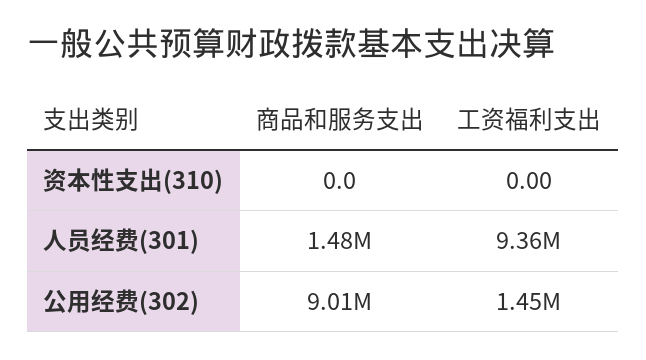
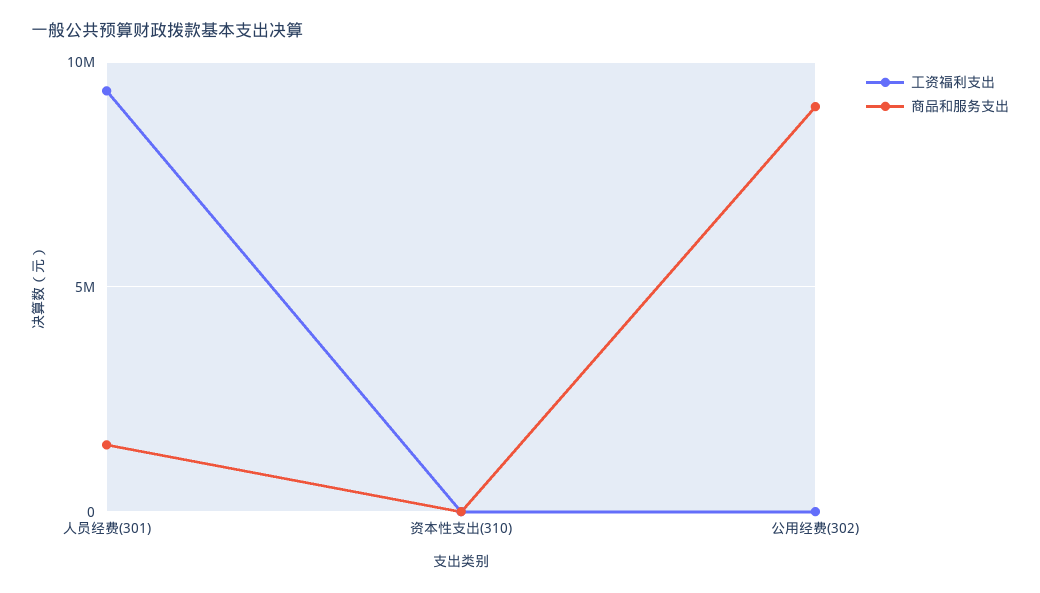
工资福利支出, 公用经费(302): 1450000 -> 0

